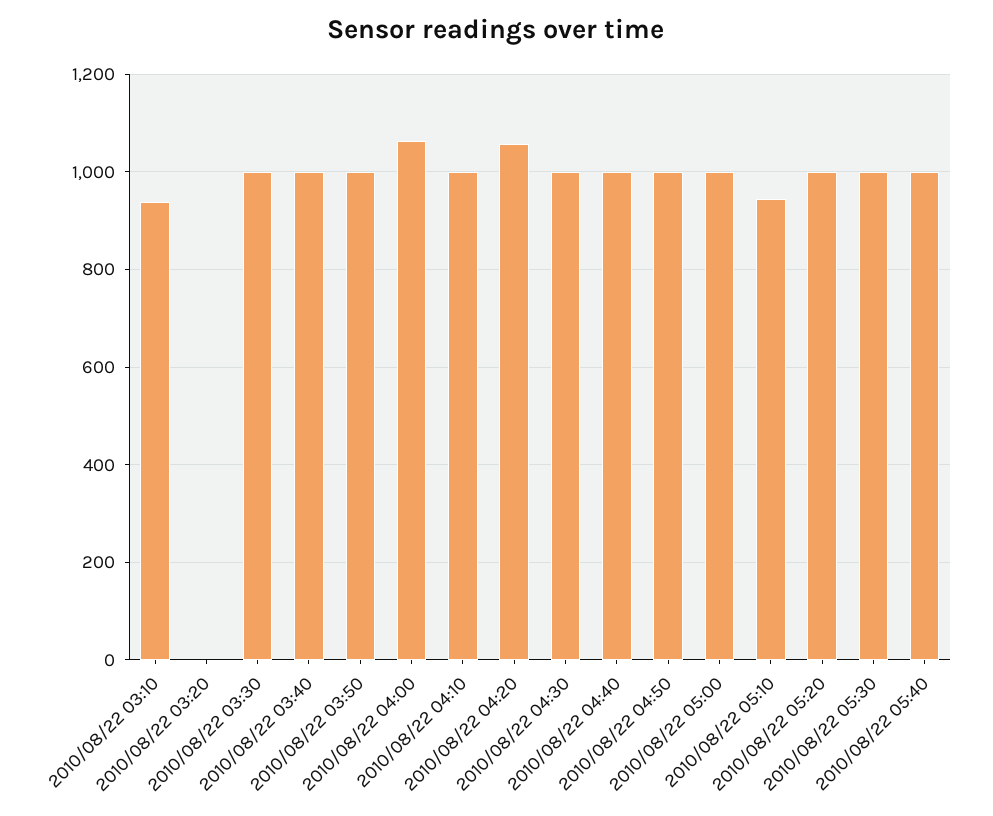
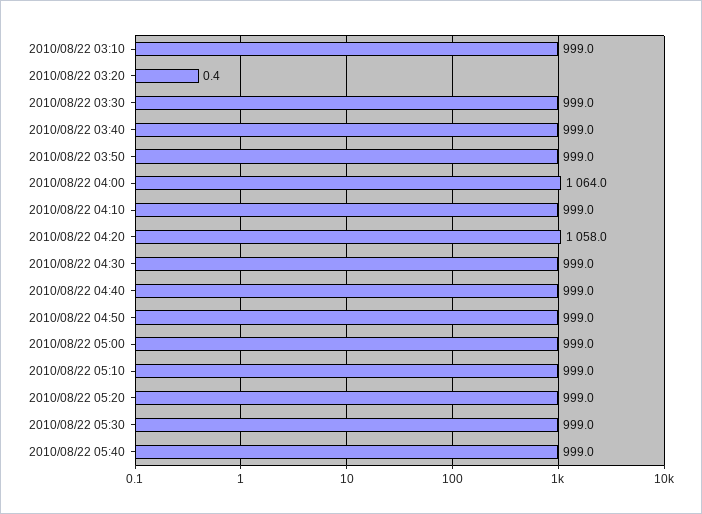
2010/08/22 03:10: 940 -> 999
2010/08/22 05:10: 940 -> 999

